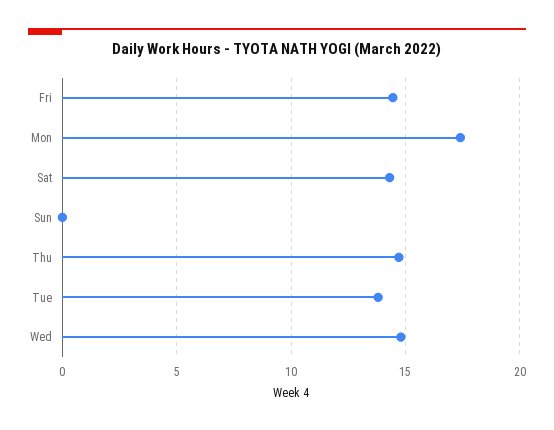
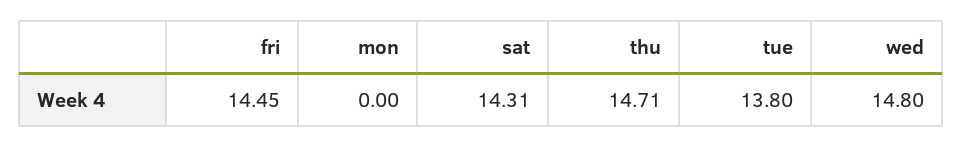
Mon: 17.5 -> 0
Sun: 0 -> none

